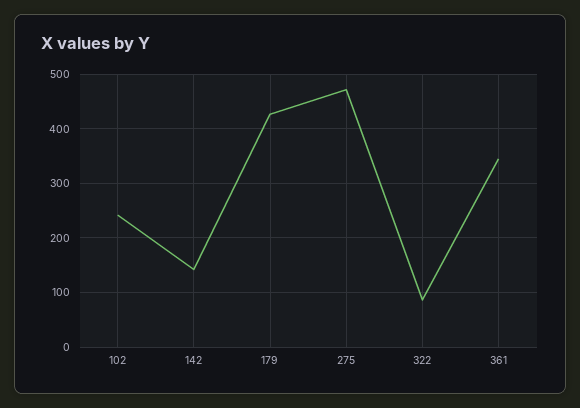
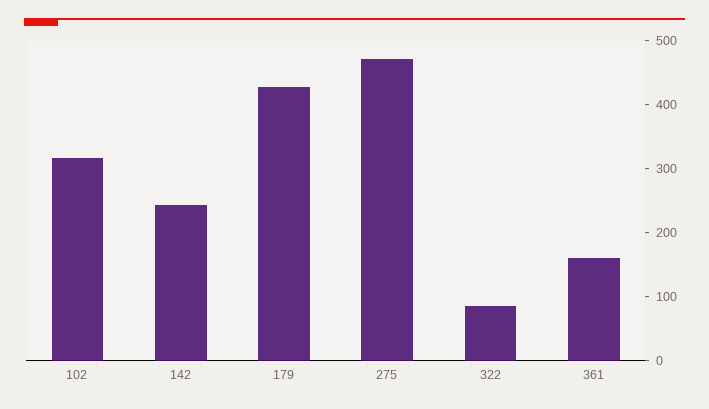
102: 240 -> 320
142: 140 -> 240
361: 340 -> 160

